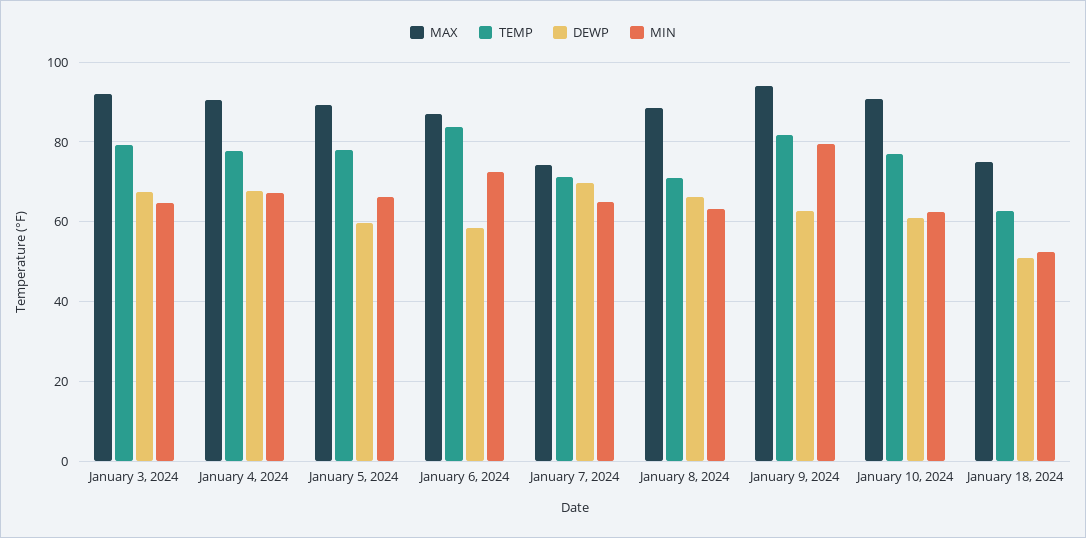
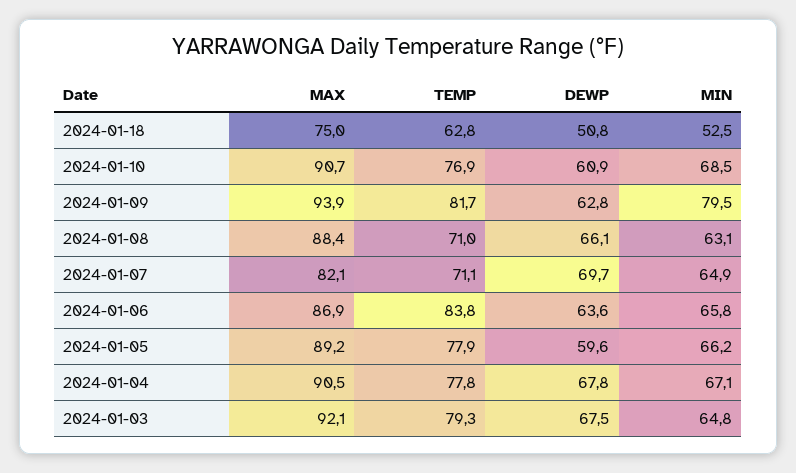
DEWP, January 6, 2024: 58 -> 63.6
MIN, January 6, 2024: 72 -> 65.8
MAX, January 7, 2024: 74 -> 82.1
MIN, January 10, 2024: 62 -> 68.5

